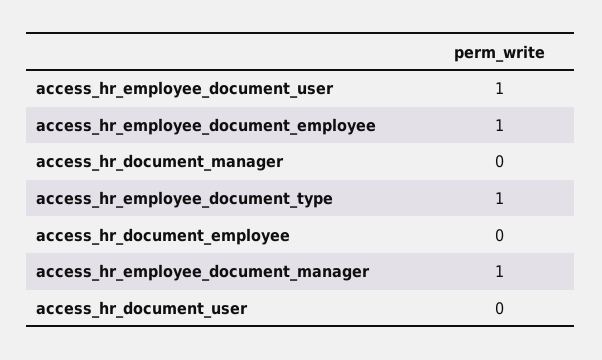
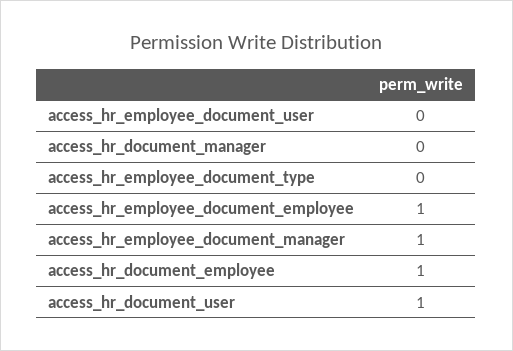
access_hr_employee_document_user: 1 -> 0
access_hr_employee_document_type: 1 -> 0
access_hr_document_employee: 0 -> 1
access_hr_document_user: 0 -> 1

